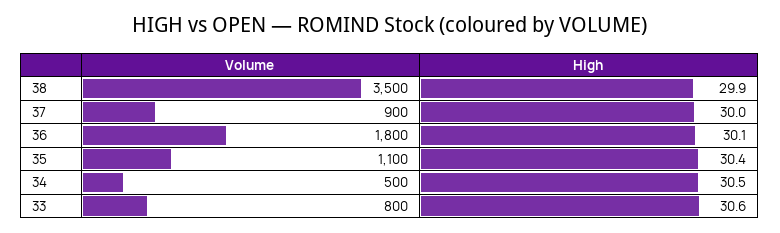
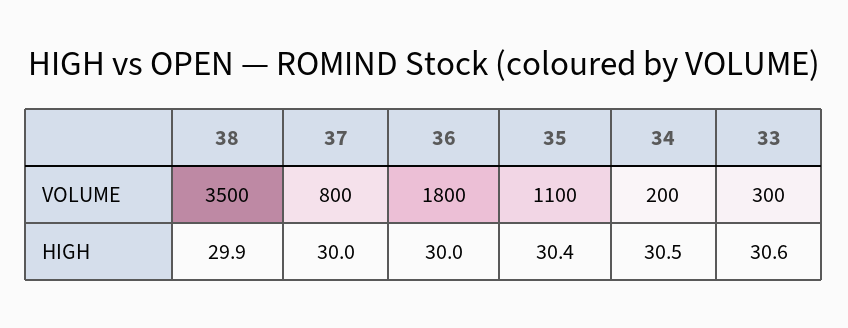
Volume, 37: 900 -> 800
High, 36: 30.1 -> 30
Volume, 34: 500 -> 200
Volume, 33: 800 -> 300

